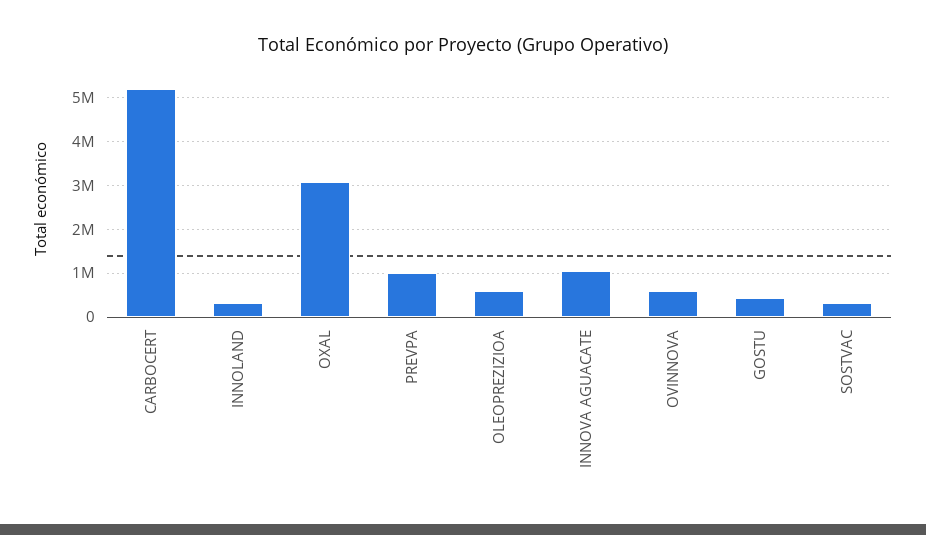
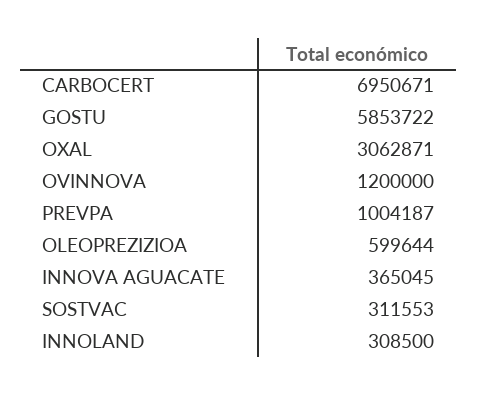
CARBOCERT: 5200000 -> 6950671
INNOVA AGUACATE: 1000000 -> 365045
OVINNOVA: 600000 -> 1200000
GOSTU: 400000 -> 5853722

